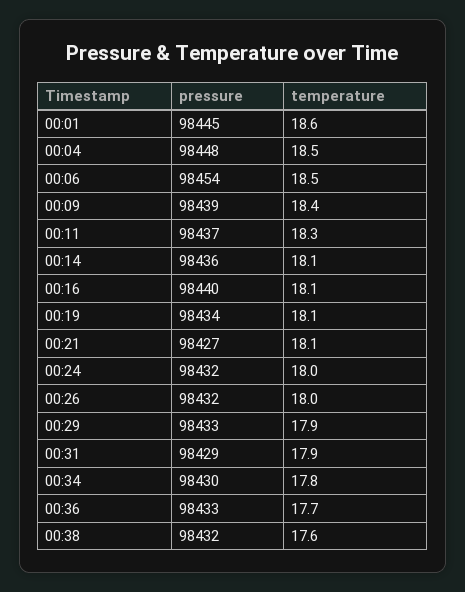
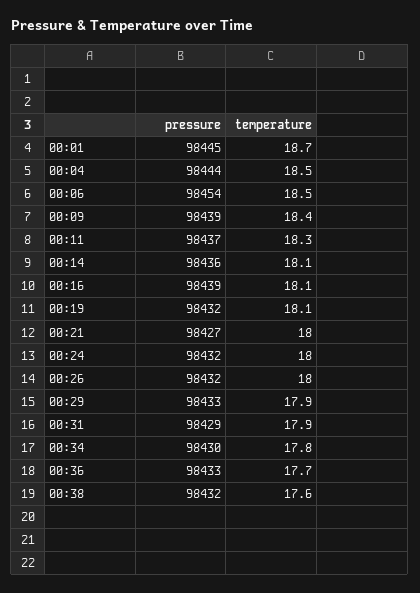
temperature, 00:01: 18.6 -> 18.7
pressure, 00:04: 98448 -> 98444
pressure, 00:16: 98440 -> 98439
pressure, 00:19: 98434 -> 98432
temperature, 00:21: 18.1 -> 18

